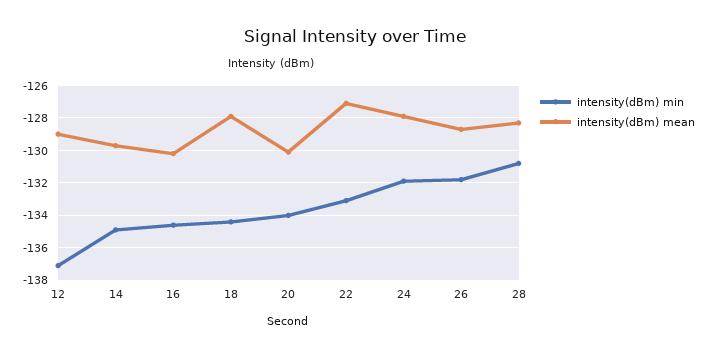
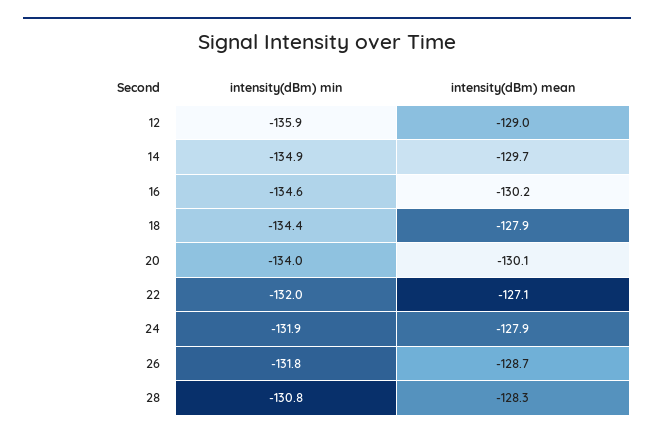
intensity(dBm) min, 12: -137 -> -135.9
intensity(dBm) min, 22: -133 -> -132

